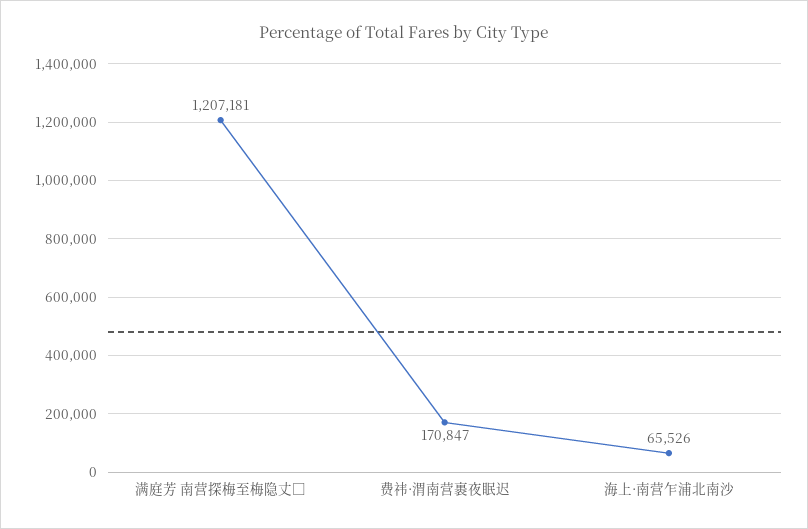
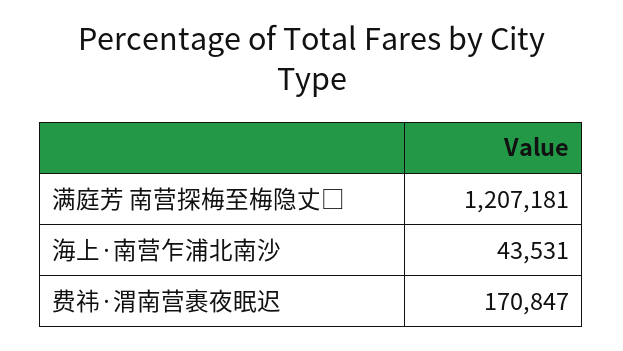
海上·南营乍浦北南沙: 65526 -> 43531

